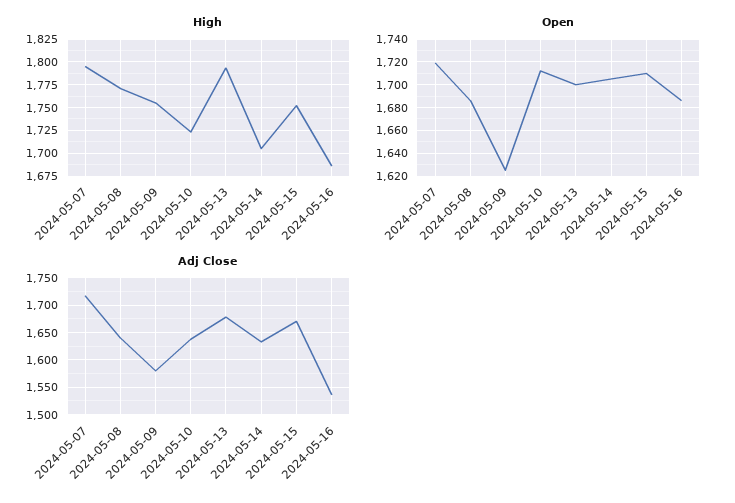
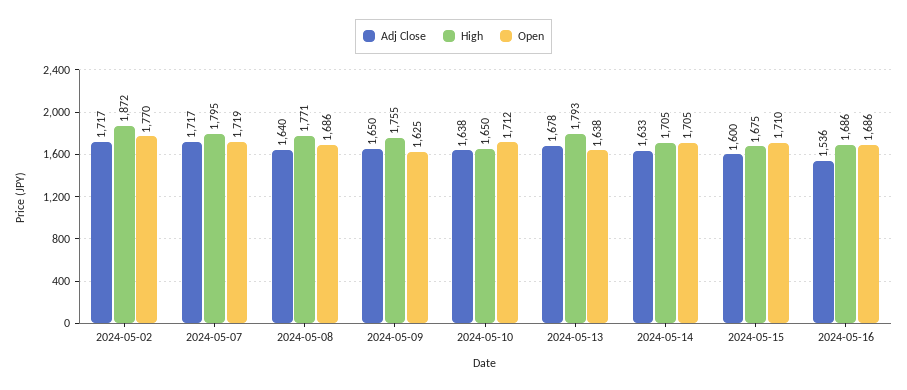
High, 2024-05-10: 1725 -> 1650
High, 2024-05-15: 1750 -> 1675
Open, 2024-05-13: 1700 -> 1638
Adj Close, 2024-05-09: 1575 -> 1650
Adj Close, 2024-05-15: 1675 -> 1600
Adj Close, 2024-05-02: none -> 1717
High, 2024-05-02: none -> 1872
Open, 2024-05-02: none -> 1770

